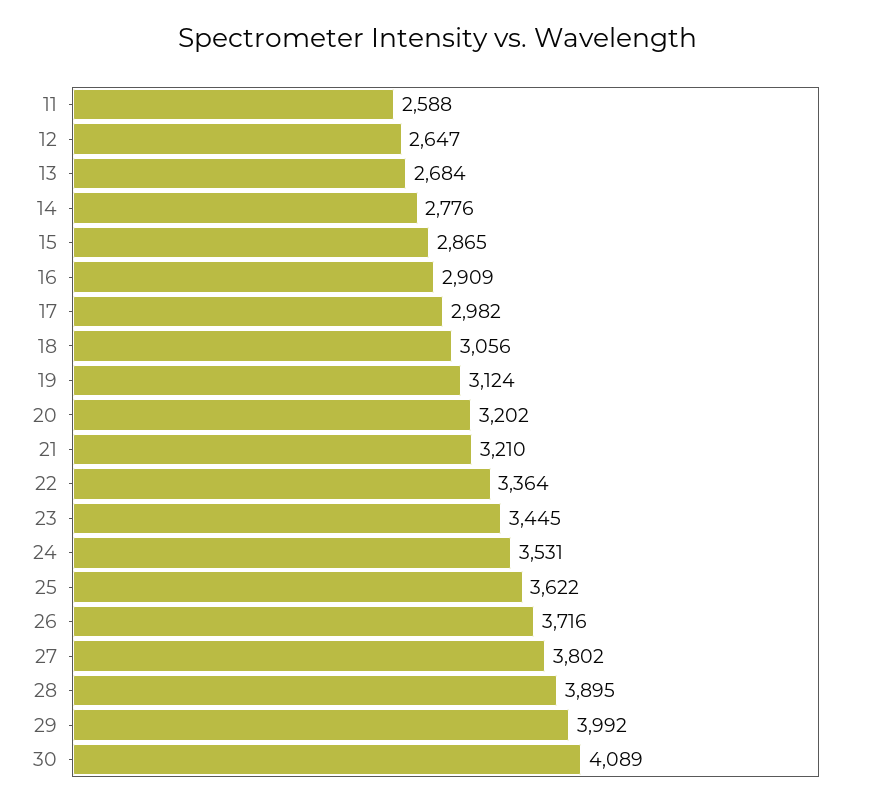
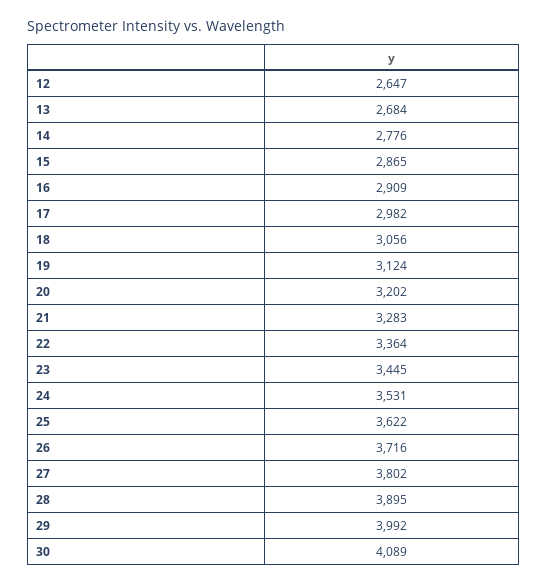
11: 2588 -> none
21: 3210 -> 3283

